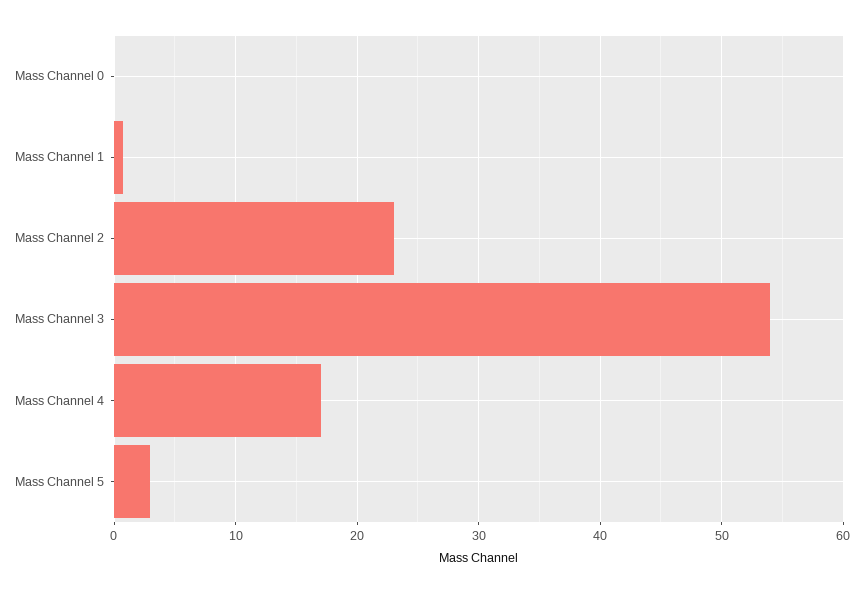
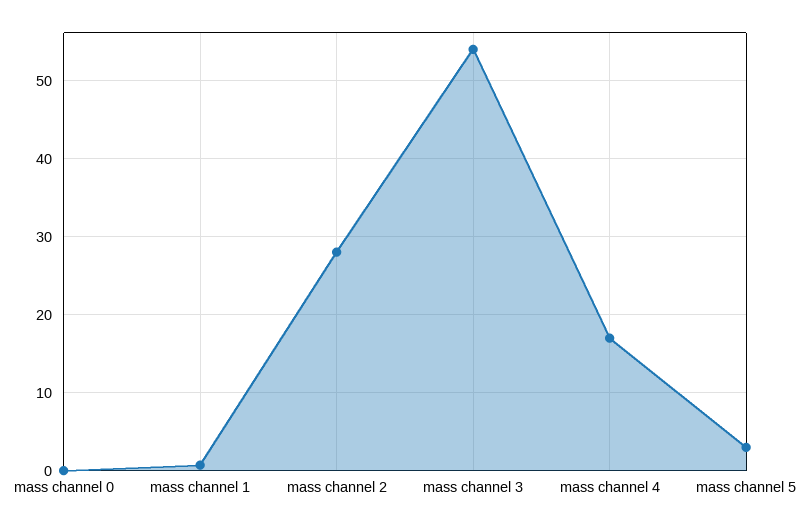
Mass Channel 2: 23 -> 28

